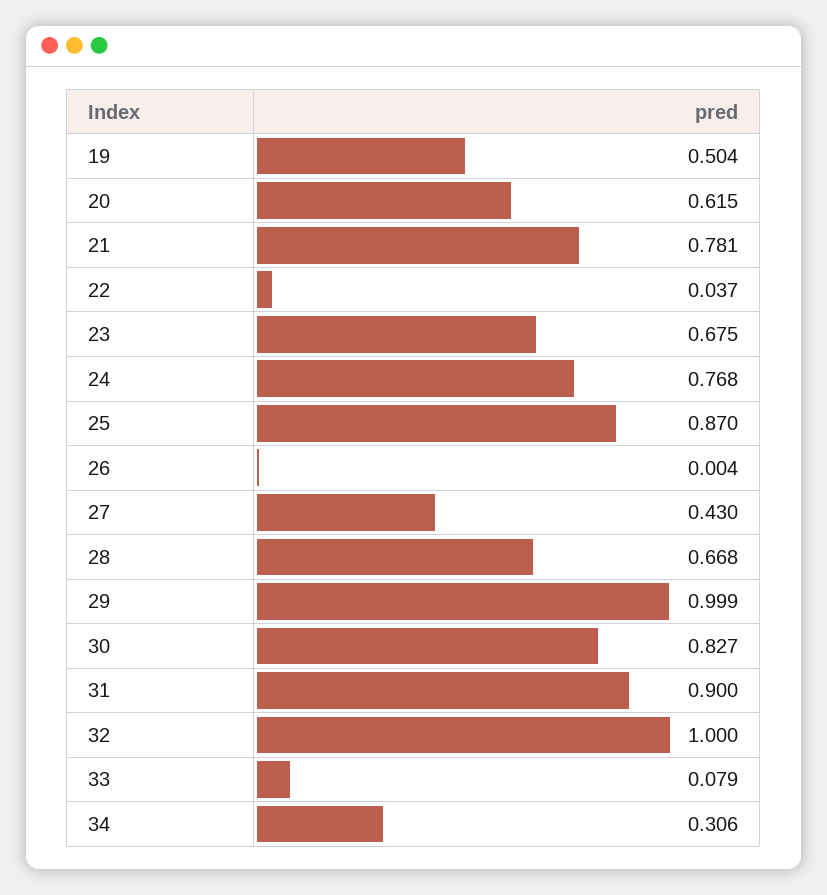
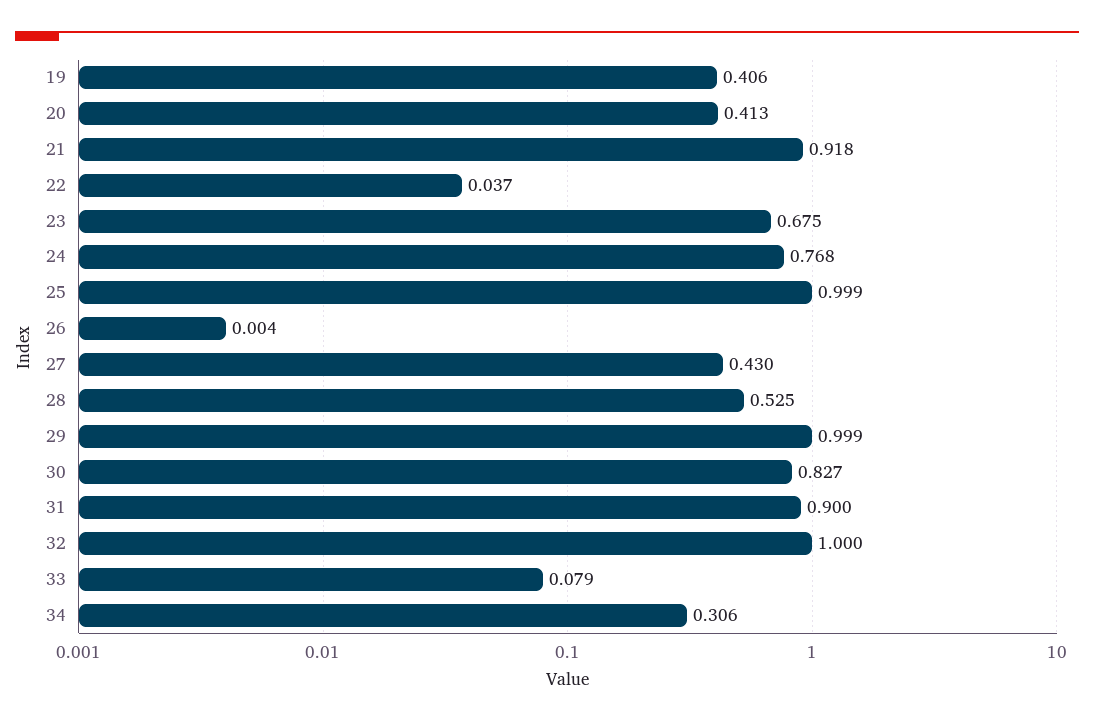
19: 0.504 -> 0.406
20: 0.615 -> 0.413
21: 0.781 -> 0.918
25: 0.87 -> 0.999
28: 0.668 -> 0.525

